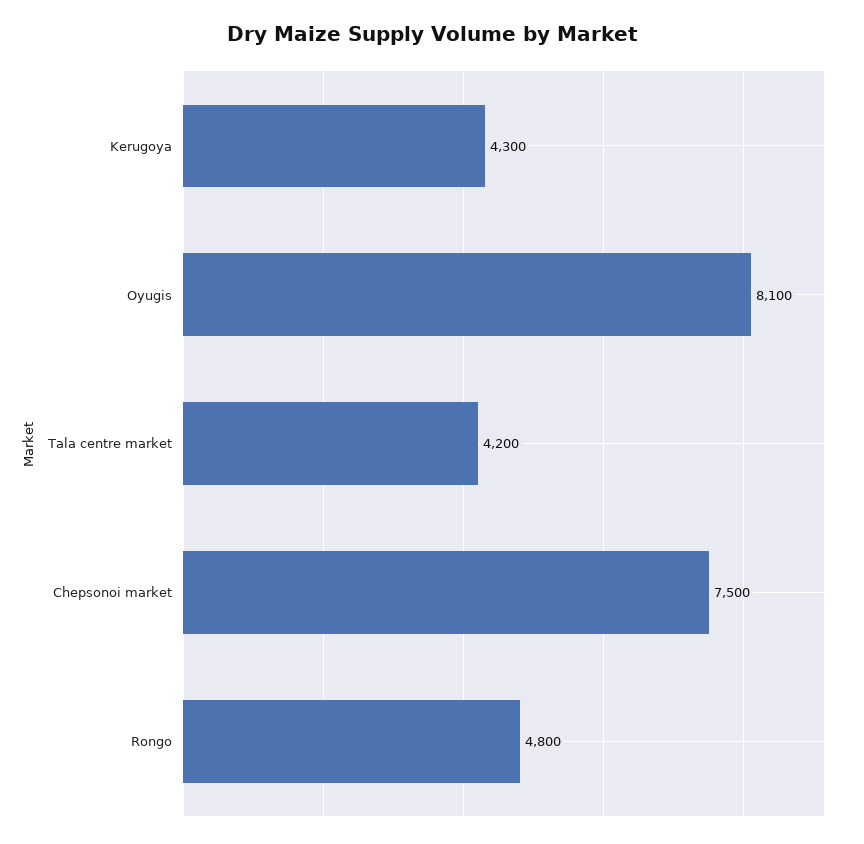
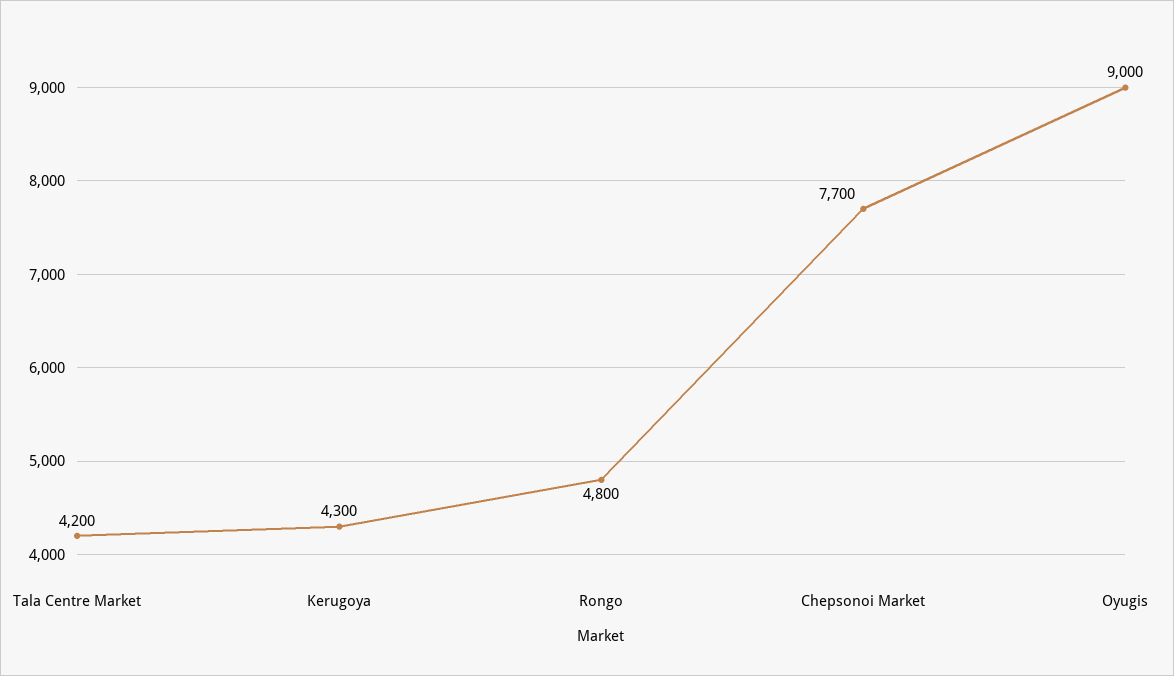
Oyugis: 8100 -> 9000
Chepsonoi market: 7500 -> 7700

